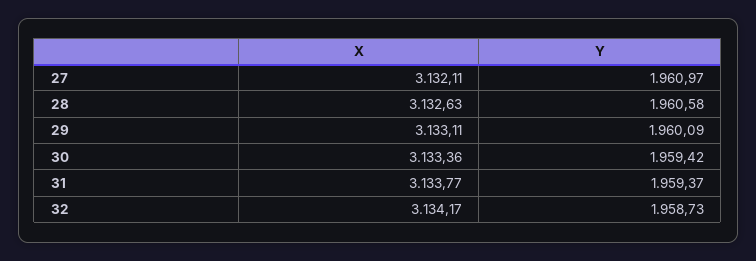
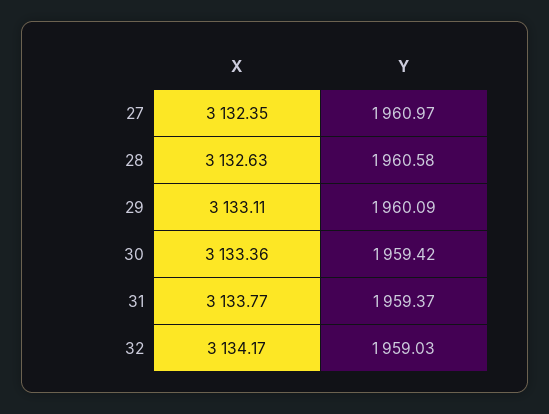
X, 27: 3132.11 -> 3132.35
Y, 32: 1958.73 -> 1959.03

